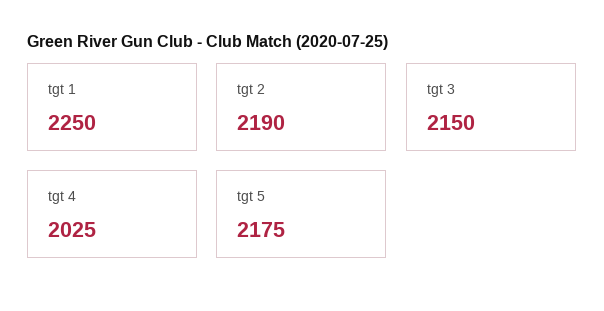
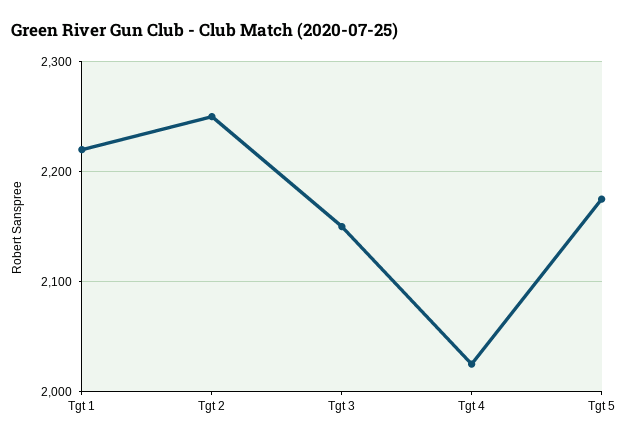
tgt 1: 2250 -> 2220
tgt 2: 2190 -> 2250

